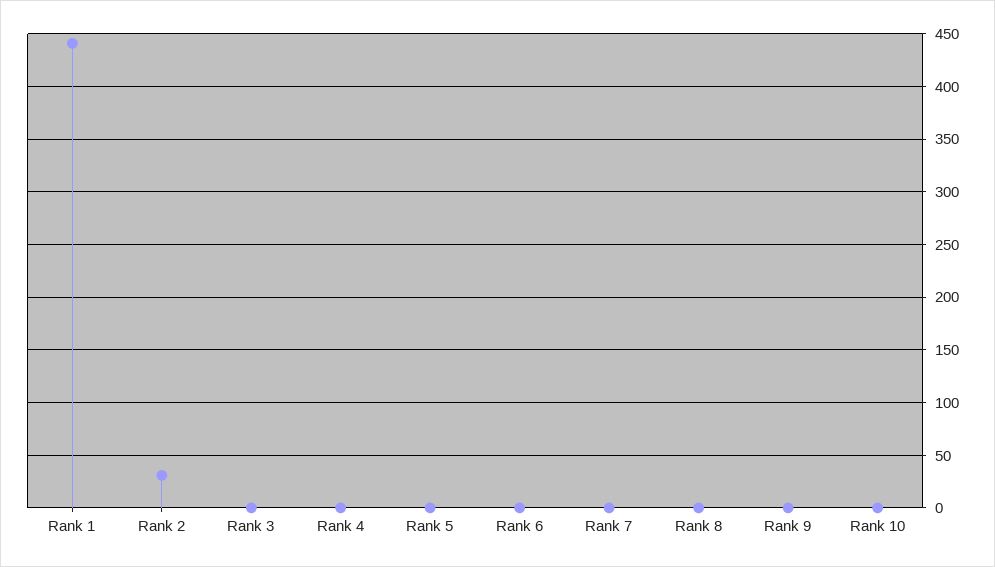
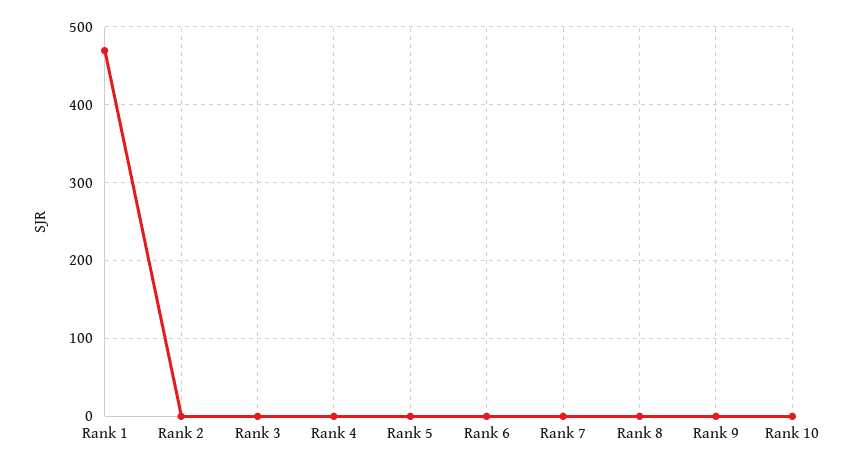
Rank 1: 440 -> 470
Rank 2: 30 -> 0

